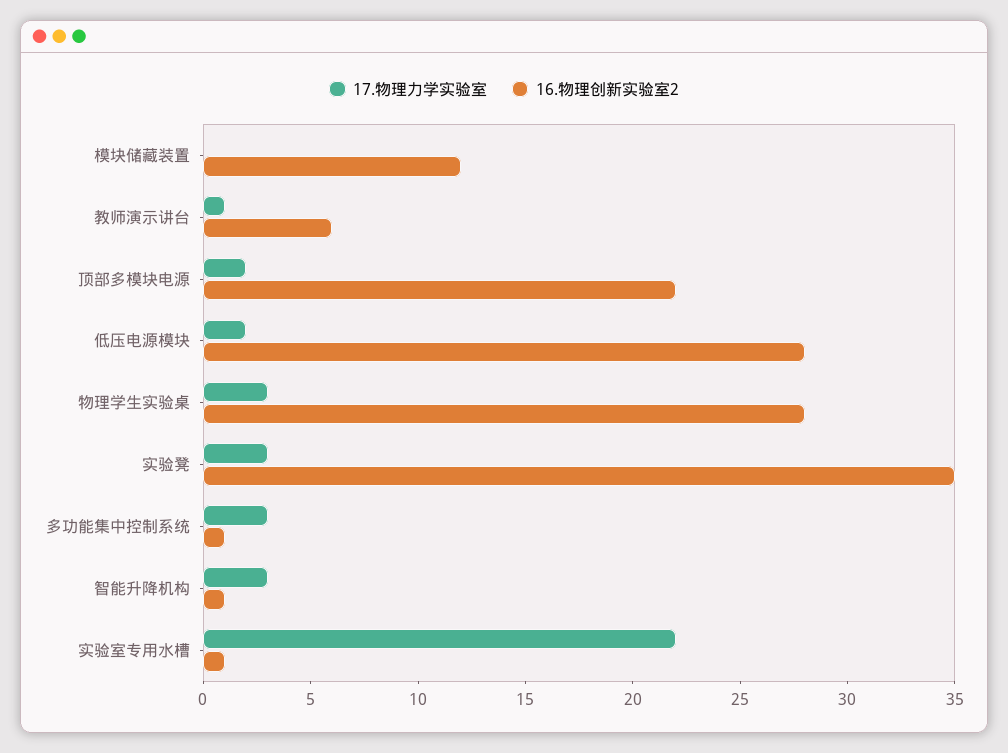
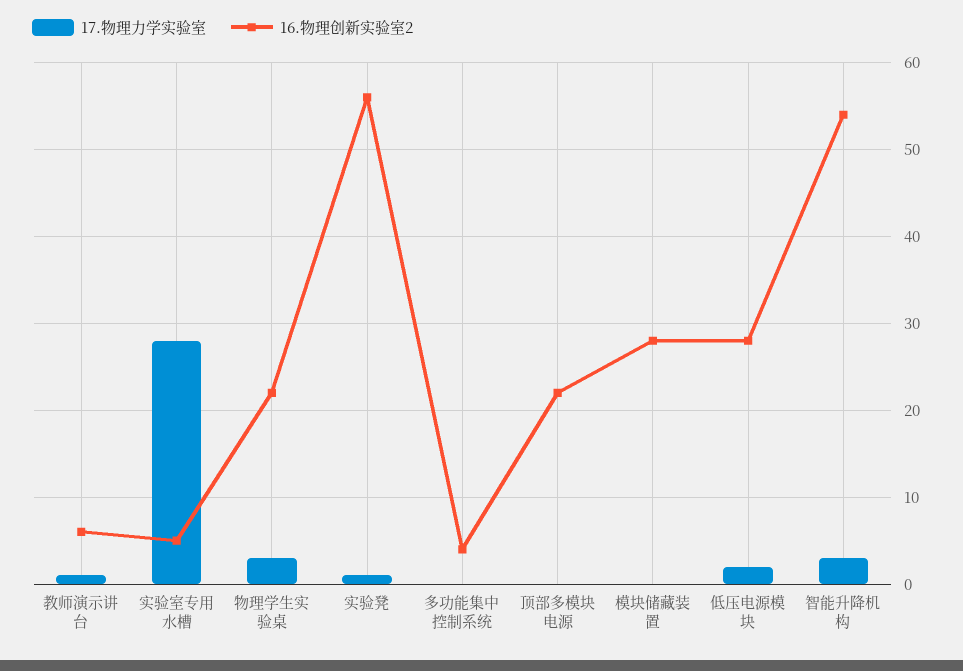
16.物理创新实验室2, 模块储藏装置: 12 -> 28
17.物理力学实验室, 顶部多模块电源: 2 -> 0
16.物理创新实验室2, 物理学生实验桌: 28 -> 22
17.物理力学实验室, 实验凳: 3 -> 1
16.物理创新实验室2, 实验凳: 35 -> 56
17.物理力学实验室, 多功能集中控制系统: 3 -> 0
16.物理创新实验室2, 多功能集中控制系统: 1 -> 4
16.物理创新实验室2, 智能升降机构: 1 -> 54
17.物理力学实验室, 实验室专用水槽: 22 -> 28
16.物理创新实验室2, 实验室专用水槽: 1 -> 5

